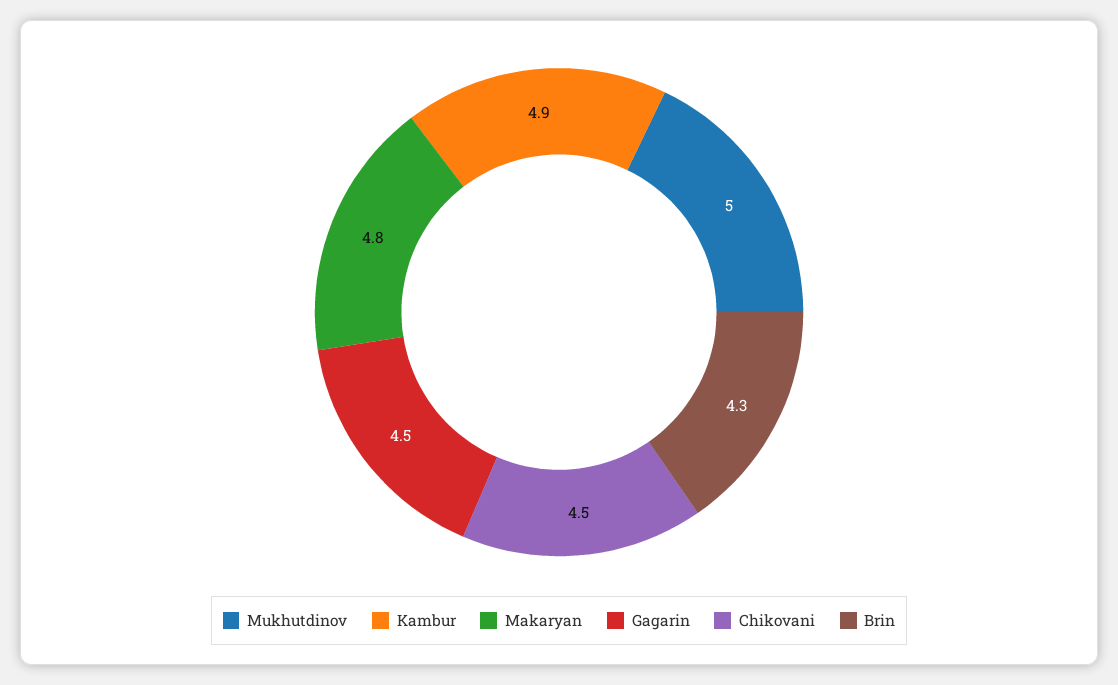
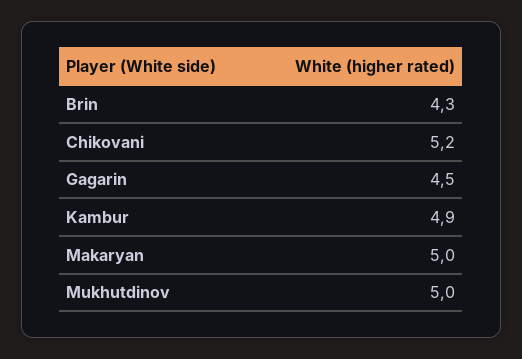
Makaryan: 4.8 -> 5
Chikovani: 4.5 -> 5.2

